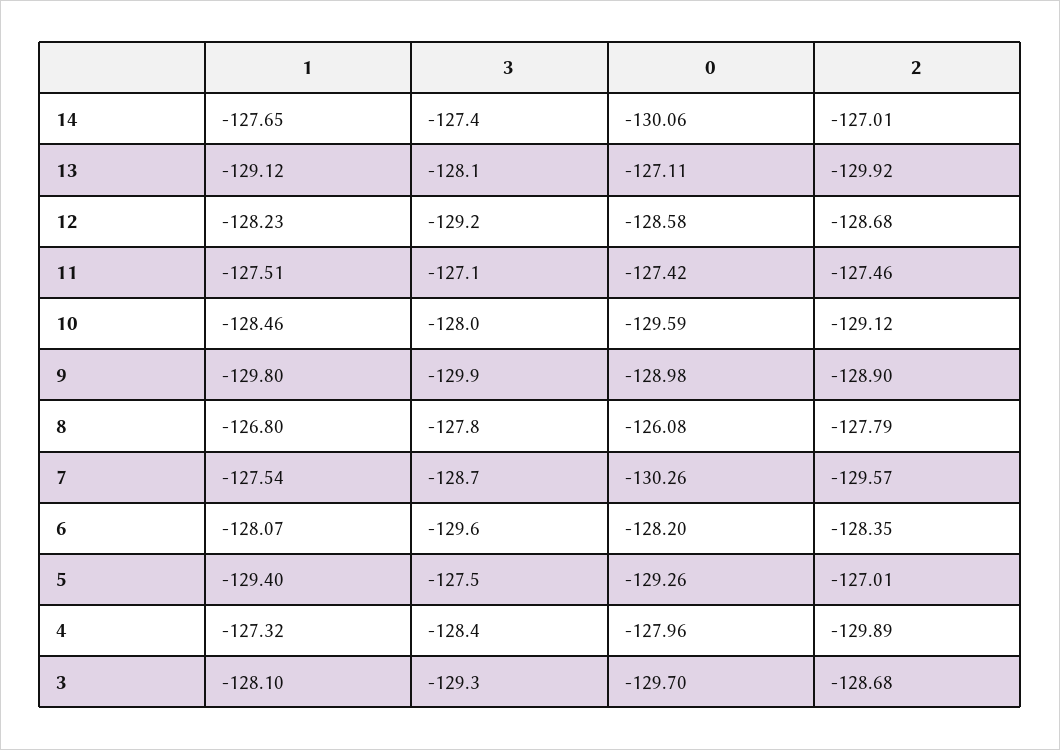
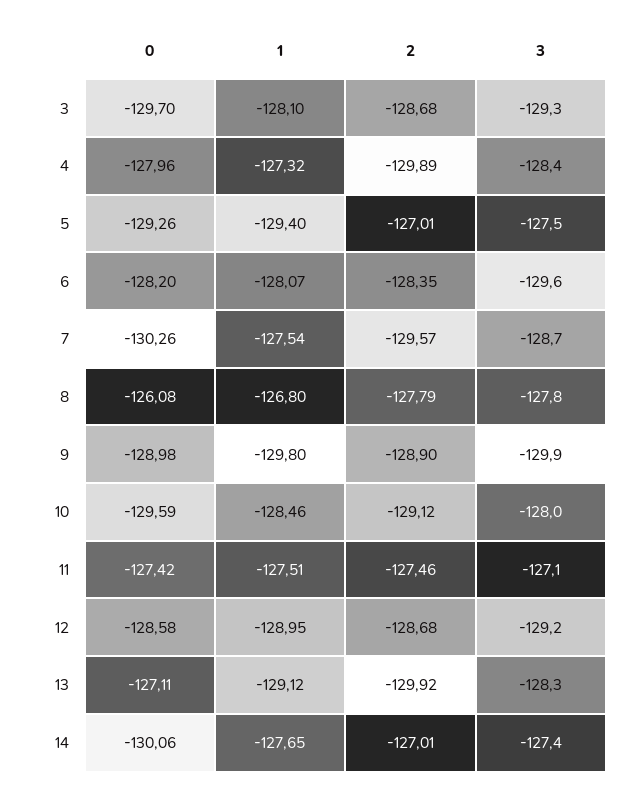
3, 13: -128.1 -> -128.3
1, 12: -128.23 -> -128.95

